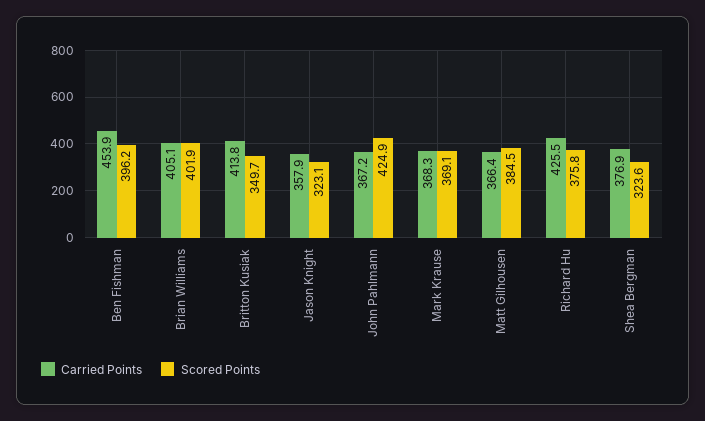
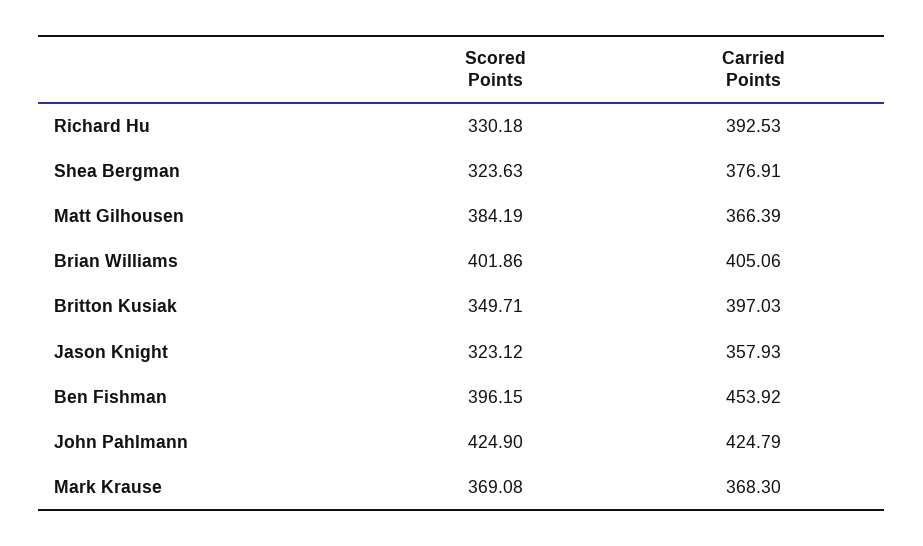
Carried Points, Britton Kusiak: 413.8 -> 397.03
Carried Points, John Pahlmann: 367.2 -> 424.79
Scored Points, Matt Gilhousen: 384.5 -> 384.19
Carried Points, Richard Hu: 425.5 -> 392.53
Scored Points, Richard Hu: 375.8 -> 330.18

